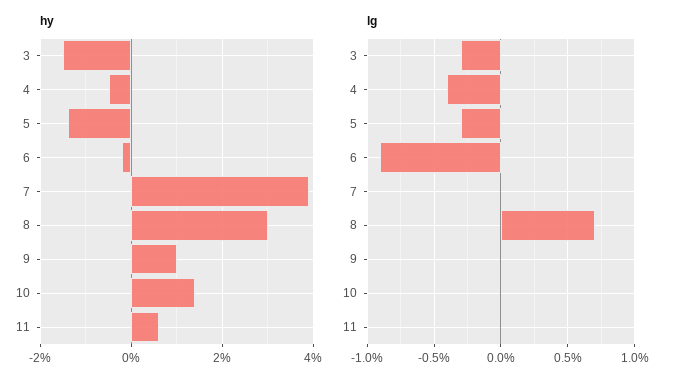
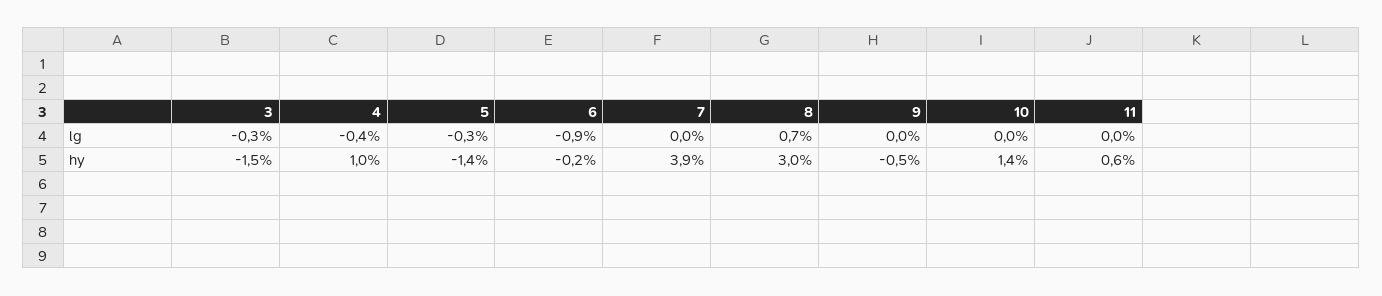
hy, 4: -0.5 -> 1
hy, 9: 1 -> -0.5

